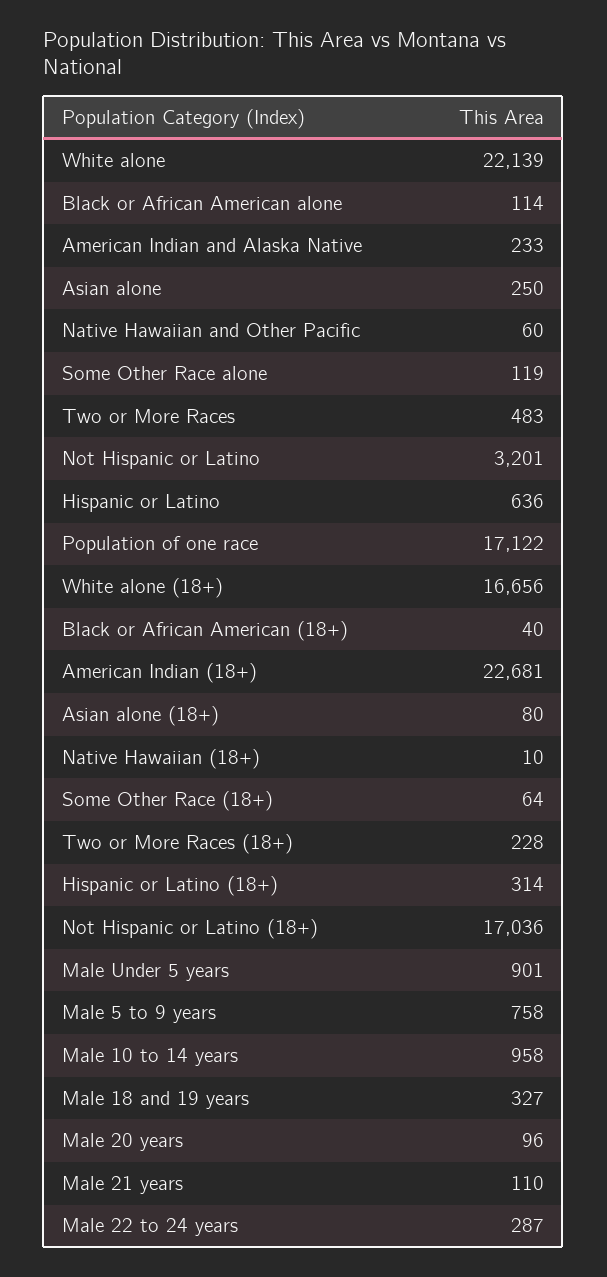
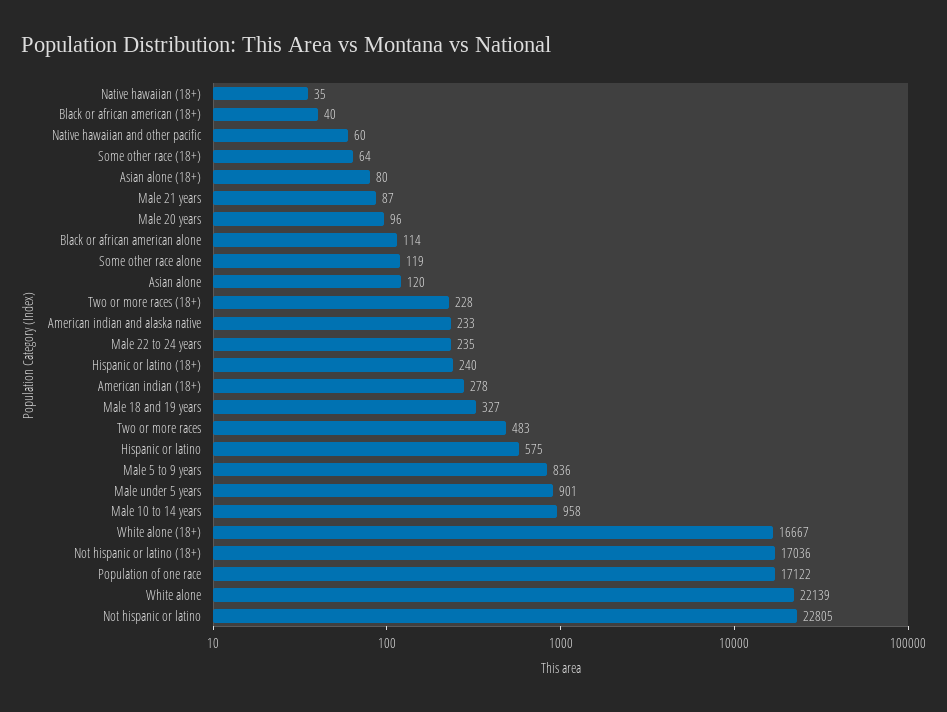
Asian alone: 250 -> 120
Not Hispanic or Latino: 3201 -> 22805
Hispanic or Latino: 636 -> 575
White alone (18+): 16656 -> 16667
American Indian (18+): 22681 -> 278
Native Hawaiian (18+): 10 -> 35
Hispanic or Latino (18+): 314 -> 240
Male 5 to 9 years: 758 -> 836
Male 21 years: 110 -> 87
Male 22 to 24 years: 287 -> 235

